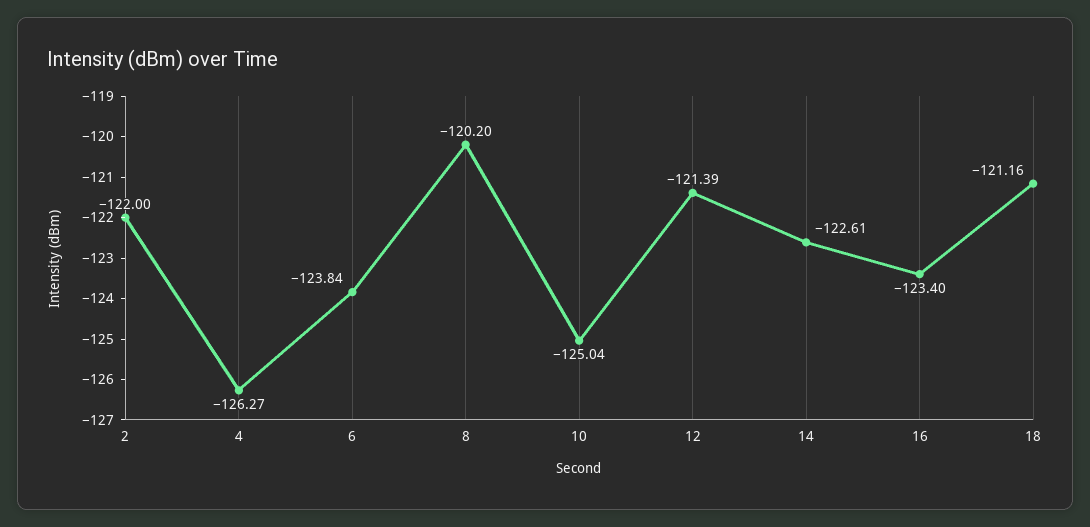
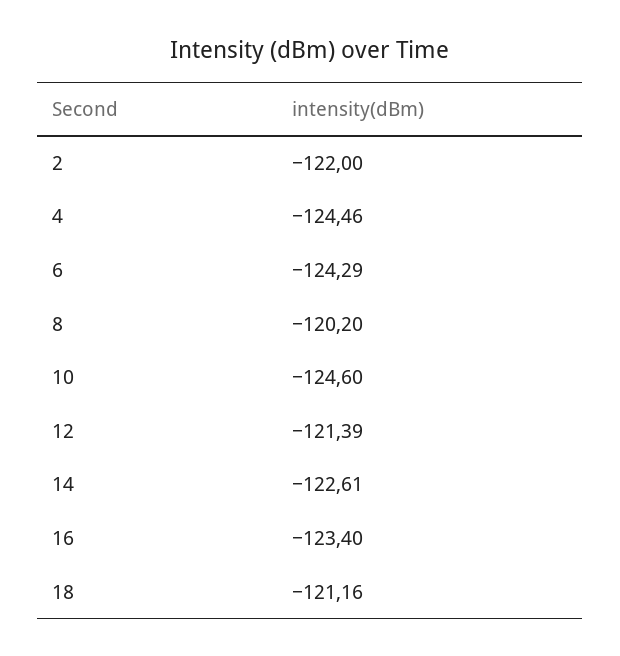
4: -126.27 -> -124.46
6: -123.84 -> -124.29
10: -125.04 -> -124.6

